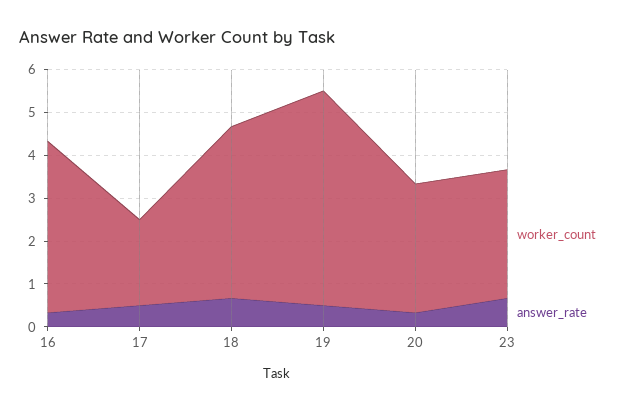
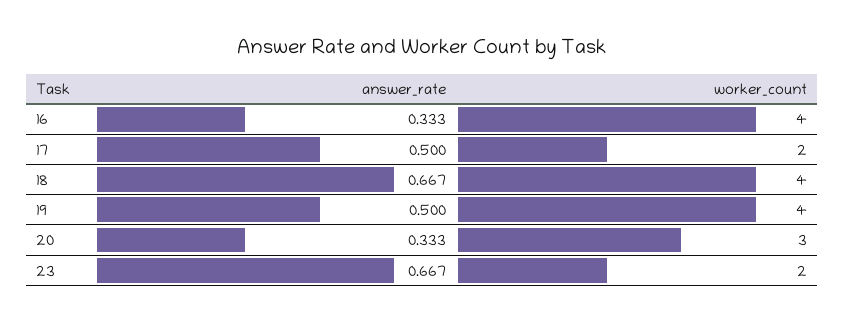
worker_count, 19: 5 -> 4
worker_count, 23: 3 -> 2

